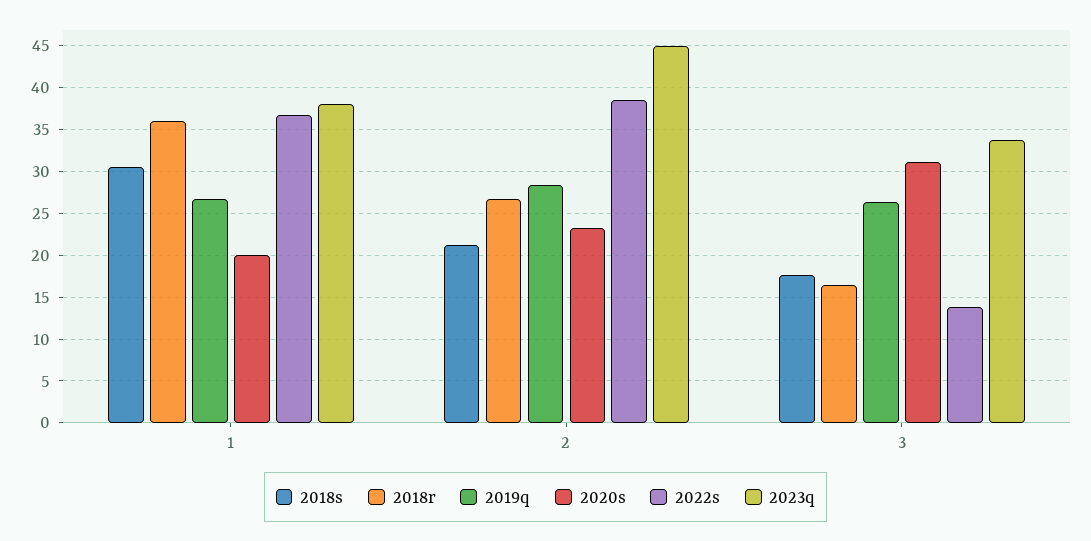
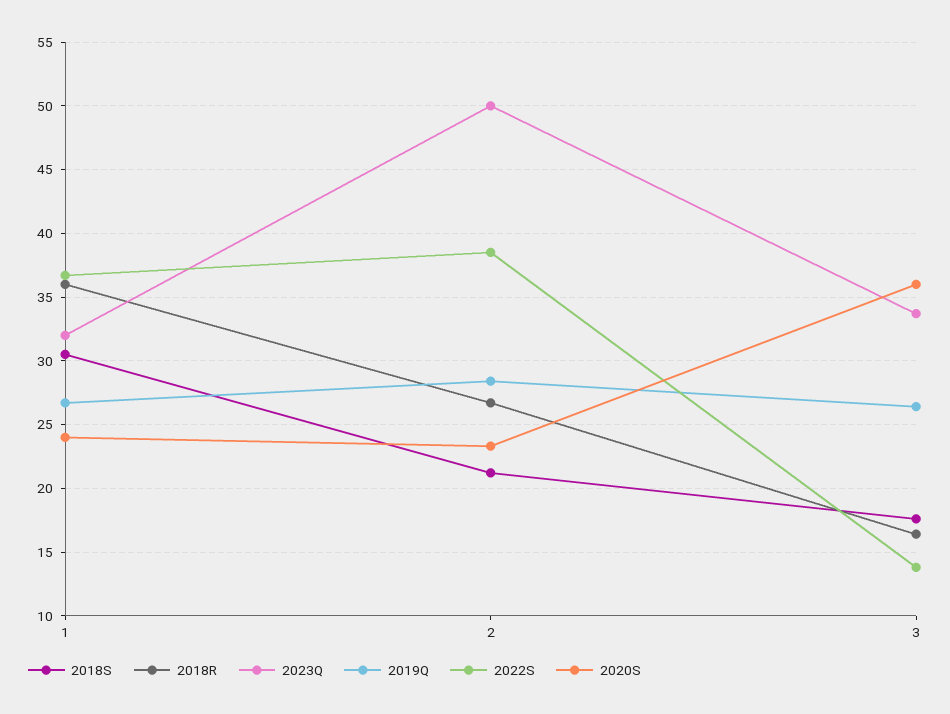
2020s, 1: 20 -> 24
2023q, 1: 38 -> 32
2023q, 2: 45 -> 50
2020s, 3: 31 -> 36

